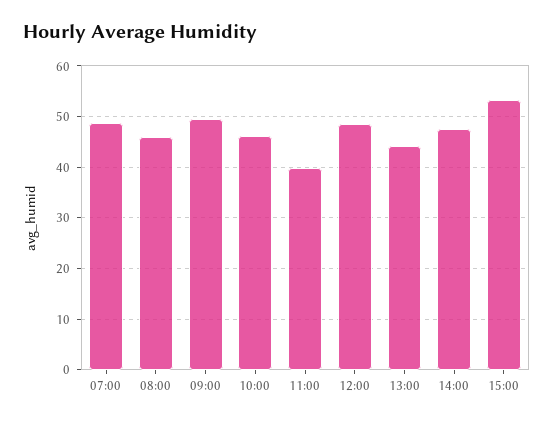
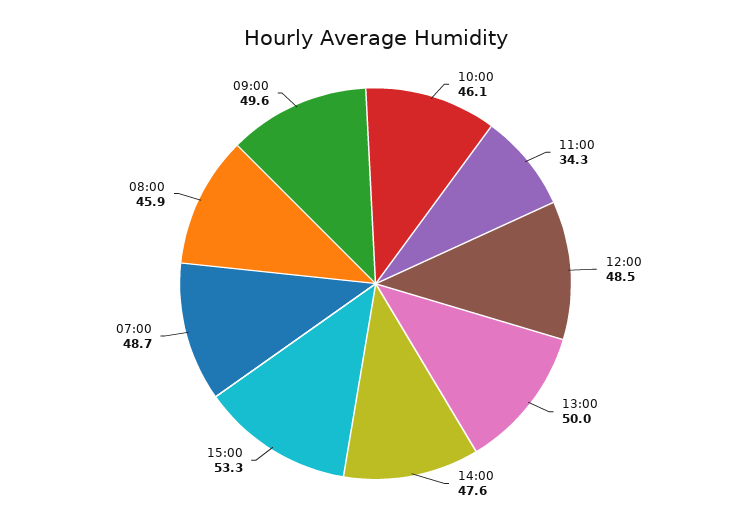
11:00: 40 -> 34.3
13:00: 44 -> 50

